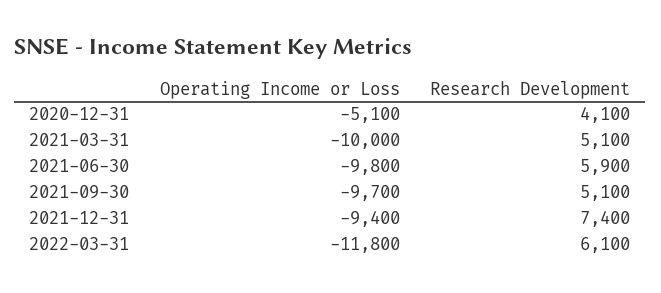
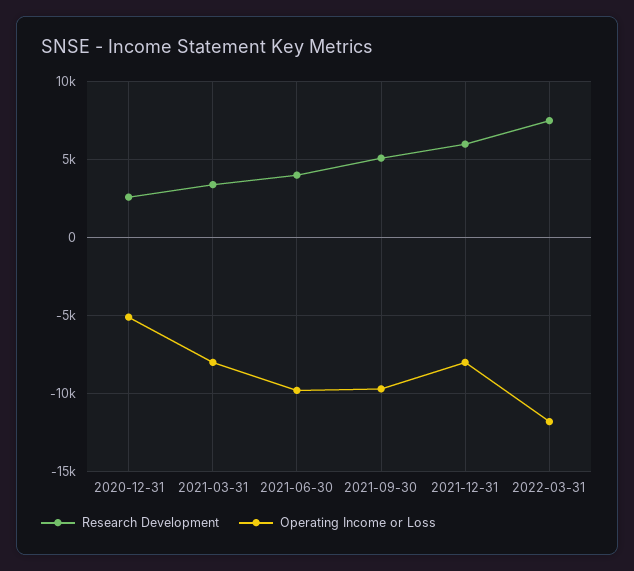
Research Development, 2020-12-31: 4100 -> 2500
Operating Income or Loss, 2021-03-31: -10000 -> -8000
Research Development, 2021-03-31: 5100 -> 3500
Research Development, 2021-06-30: 5900 -> 4000
Operating Income or Loss, 2021-12-31: -9400 -> -8000
Research Development, 2021-12-31: 7400 -> 6000
Research Development, 2022-03-31: 6100 -> 7500

